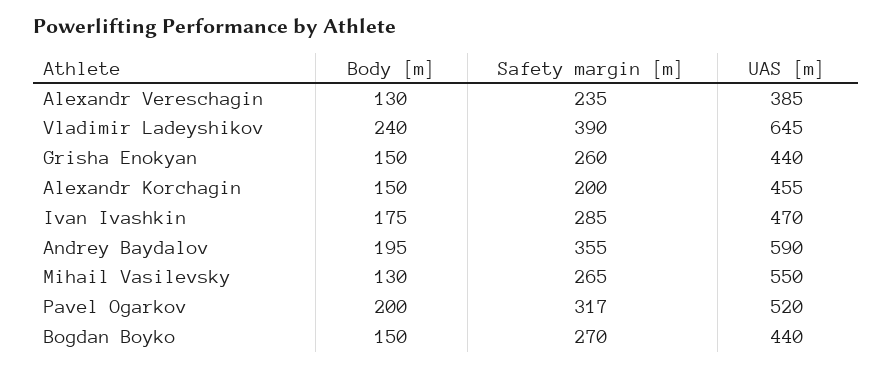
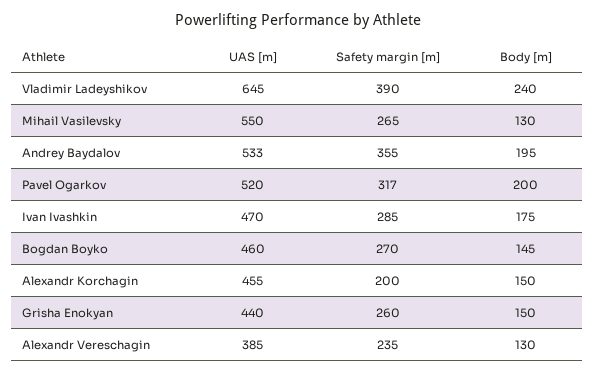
UAS [m], Andrey Baydalov: 590 -> 533
Body [m], Bogdan Boyko: 150 -> 145
UAS [m], Bogdan Boyko: 440 -> 460

